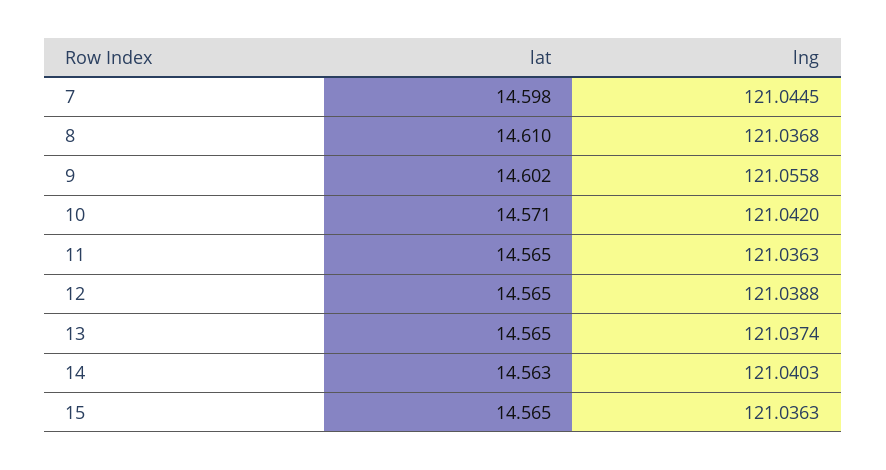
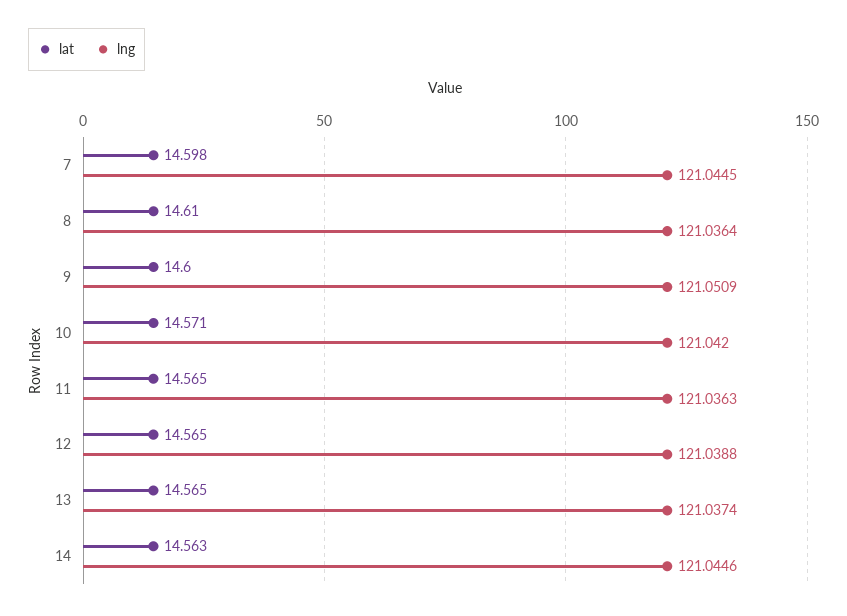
lng, 8: 121.0368 -> 121.0364
lat, 9: 14.602 -> 14.6
lng, 9: 121.0558 -> 121.0509
lng, 14: 121.0403 -> 121.0446
lat, 15: 14.565 -> none
lng, 15: 121.0363 -> none

